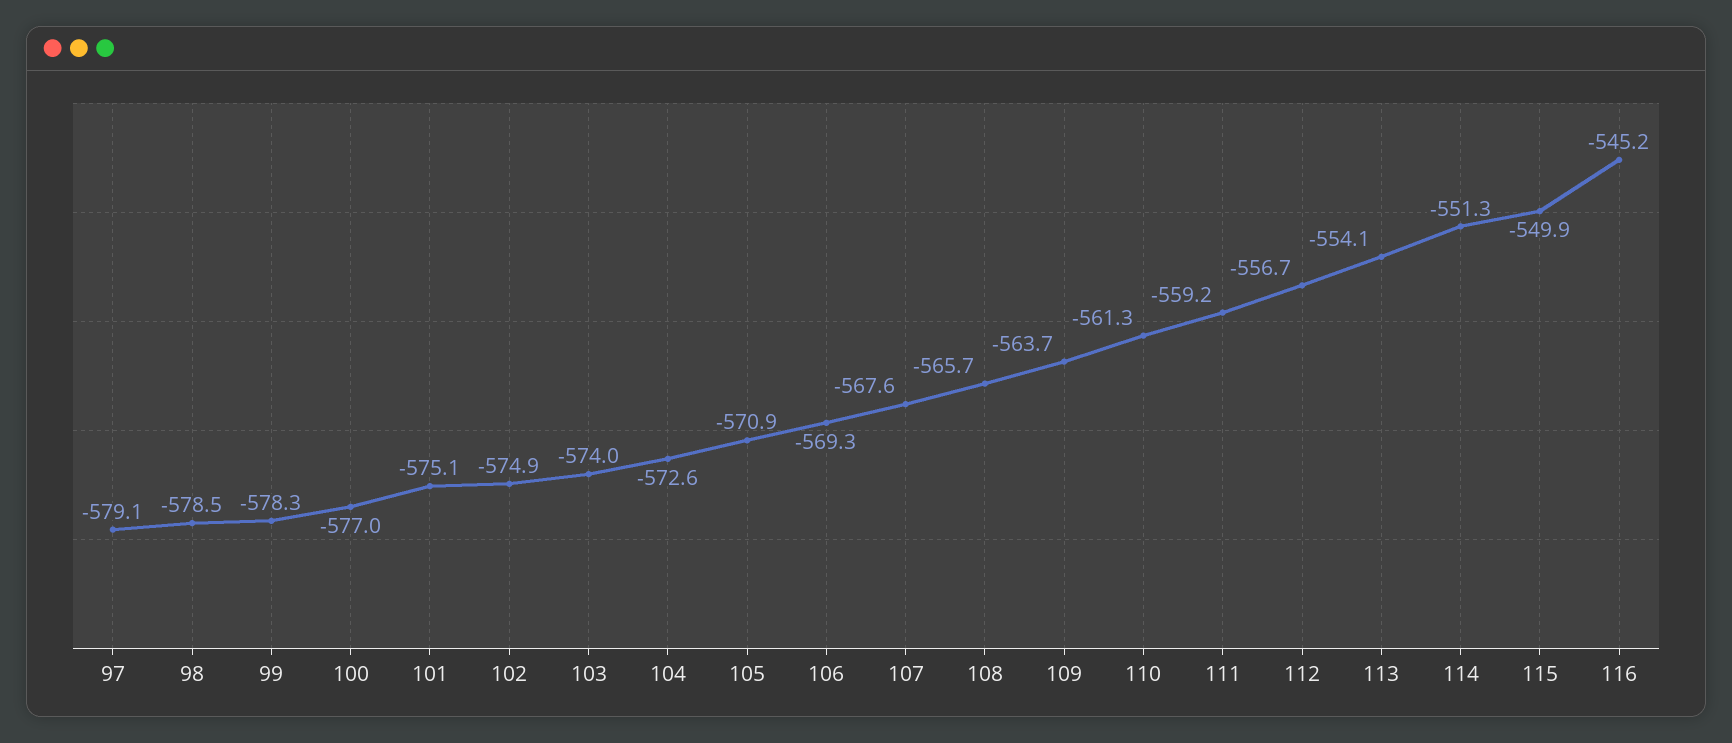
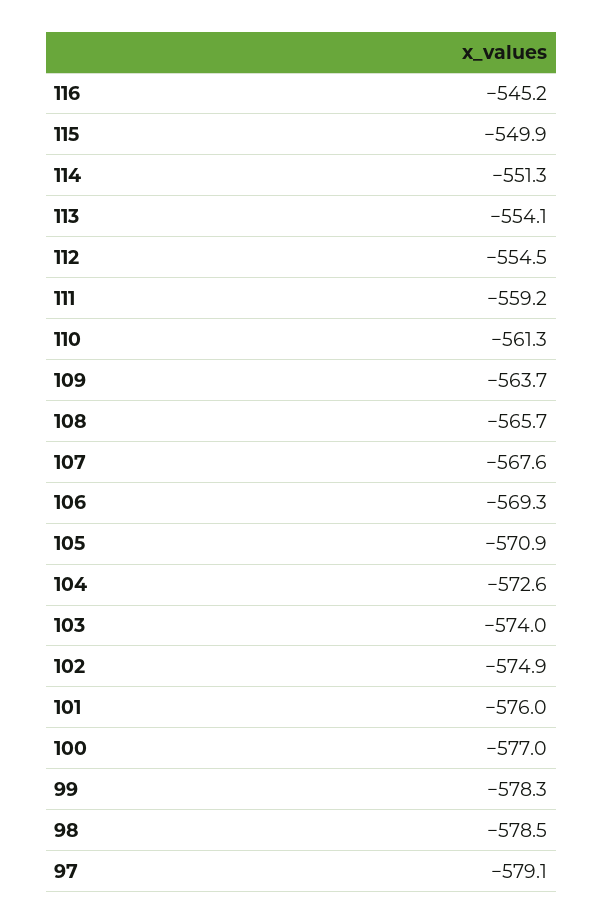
101: -575.1 -> -576
112: -556.7 -> -554.5

